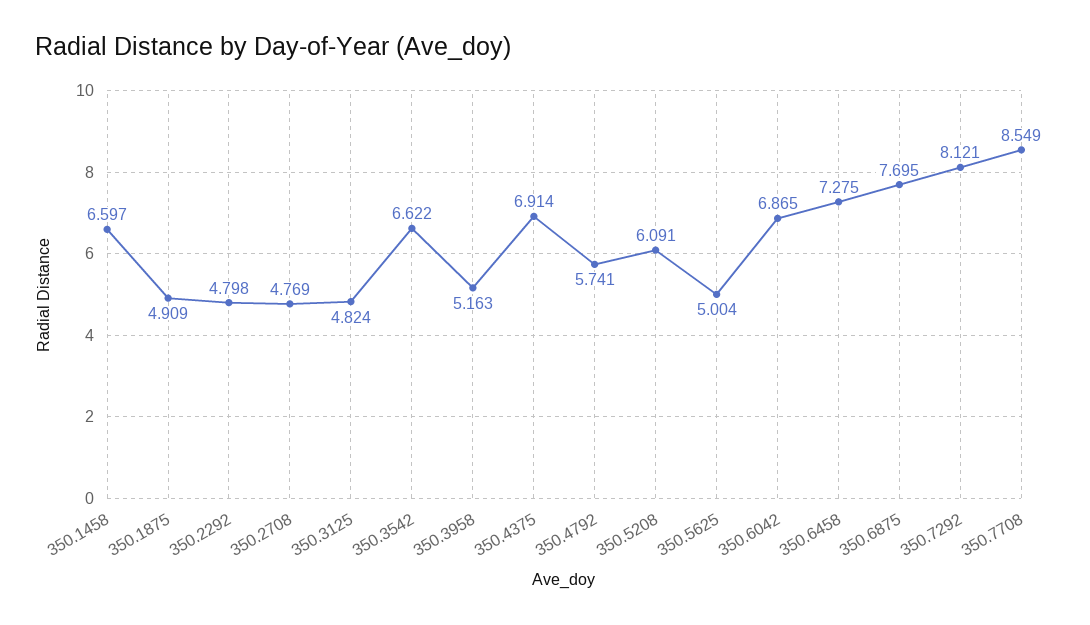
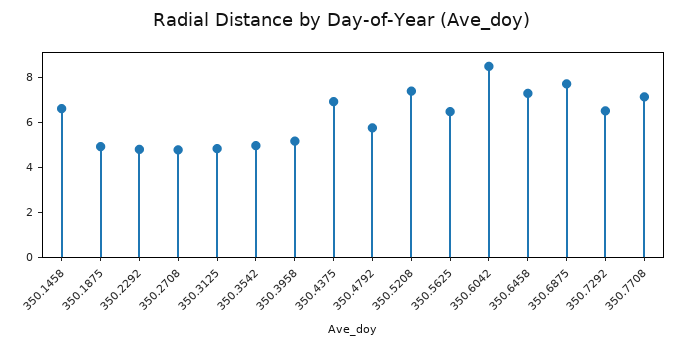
350.3542: 6.622 -> 5
350.5208: 6.091 -> 7.5
350.5625: 5.004 -> 6.5
350.6042: 6.865 -> 8.5
350.7292: 8.121 -> 6.5
350.7708: 8.549 -> 7

